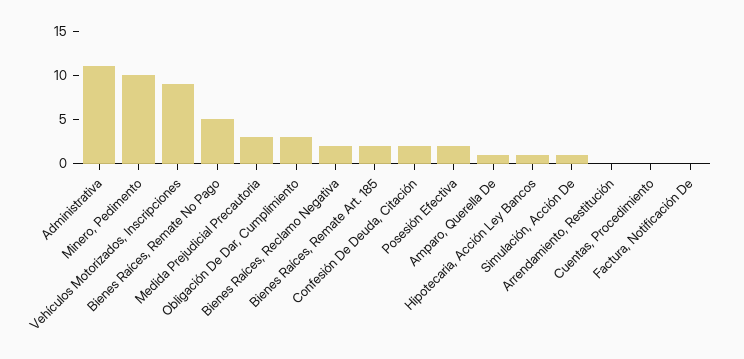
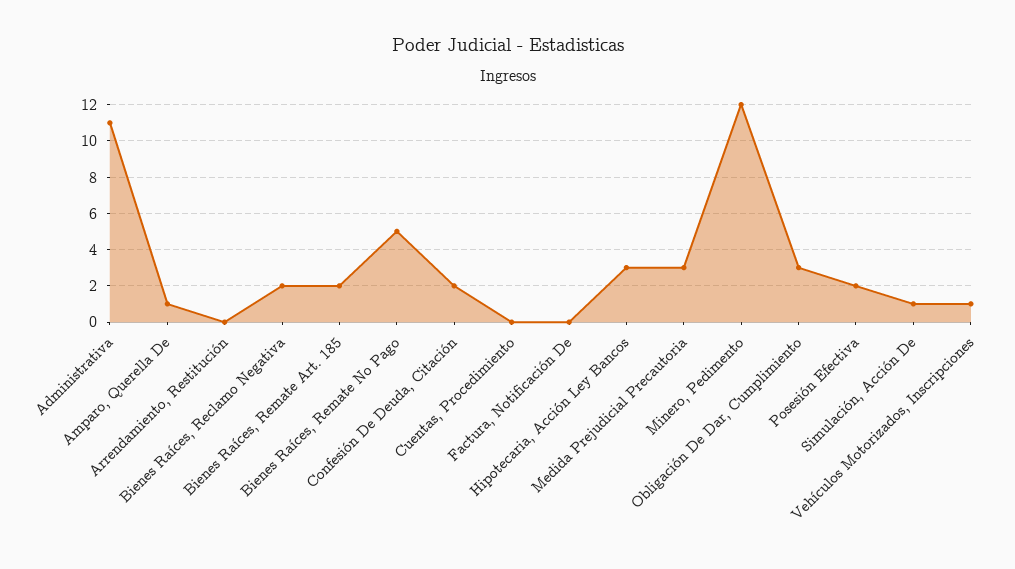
Minero, Pedimento: 10 -> 12
Vehículos Motorizados, Inscripciones: 9 -> 1
Hipotecaria, Acción Ley Bancos: 1 -> 3

